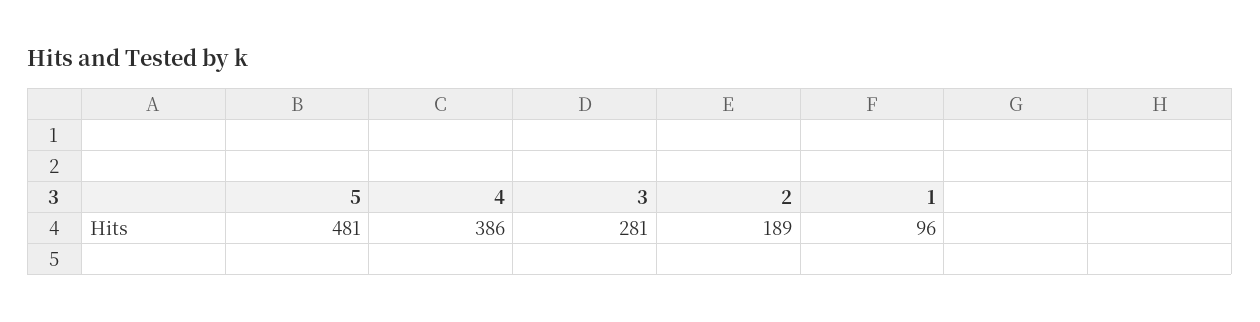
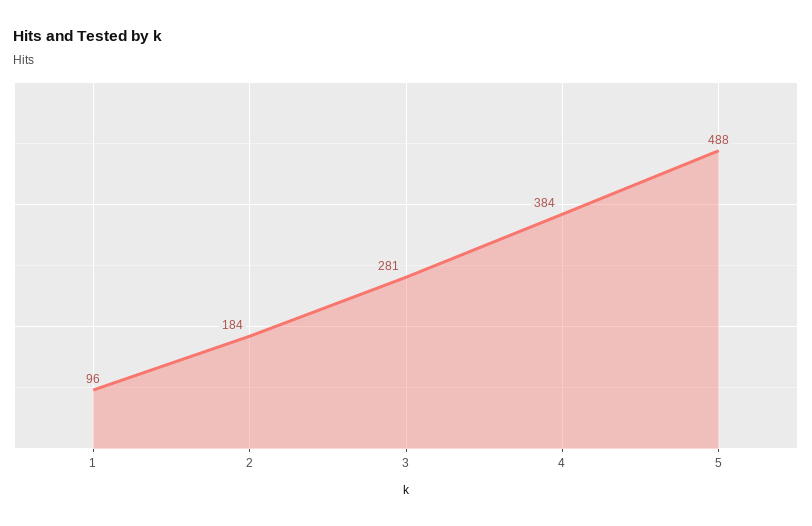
5: 481 -> 488
4: 386 -> 384
2: 189 -> 184

